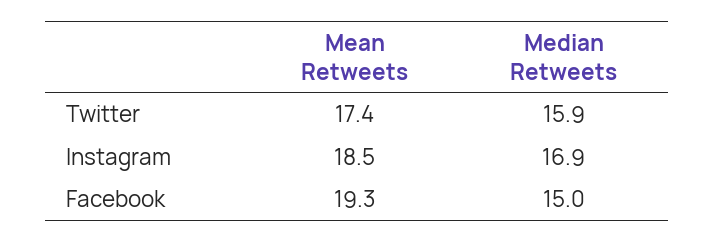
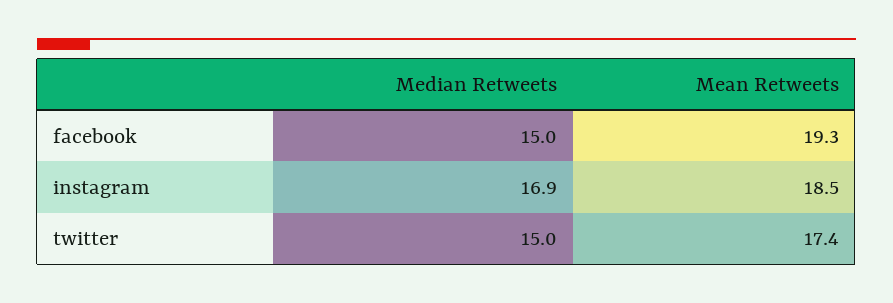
Median Retweets, Twitter: 15.9 -> 15

